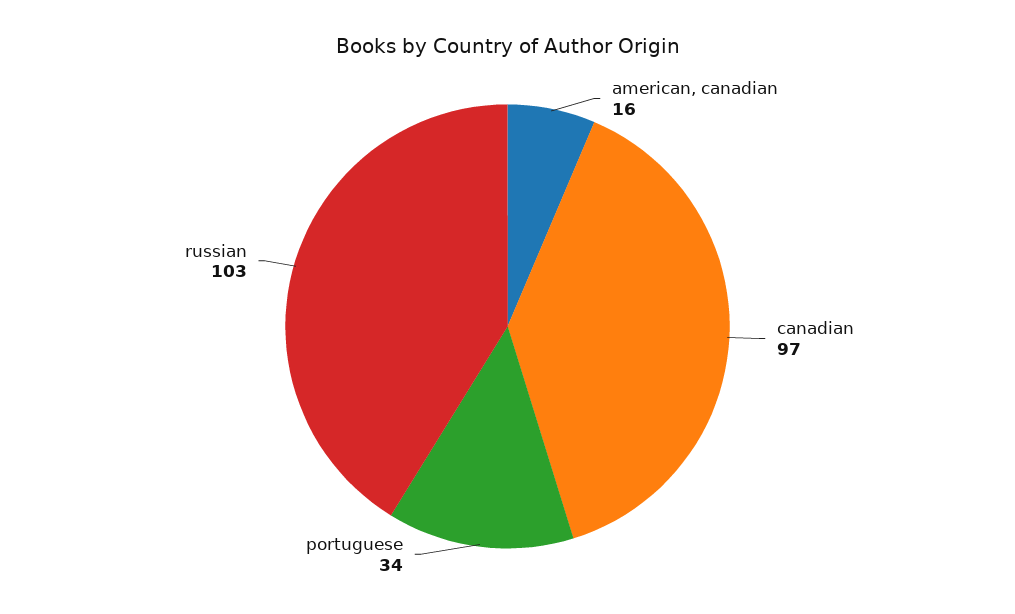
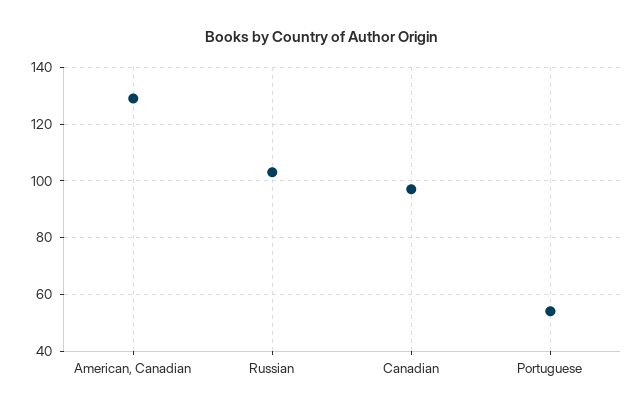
american, canadian: 16 -> 130
portuguese: 34 -> 55

